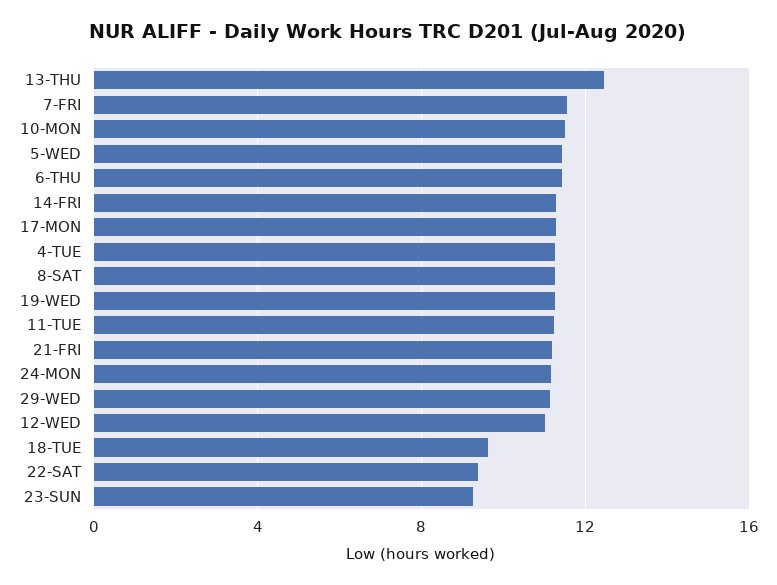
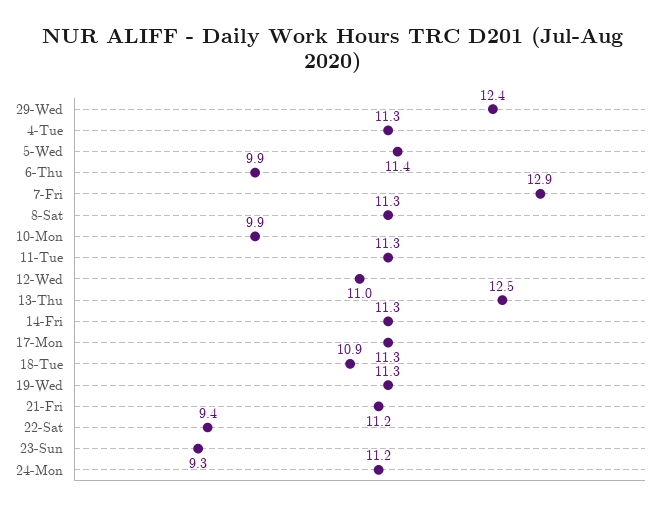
7-FRI: 11.5 -> 12.9
10-MON: 11.5 -> 9.9
6-THU: 11.5 -> 9.9
29-WED: 11 -> 12.4
18-TUE: 9.5 -> 10.9

